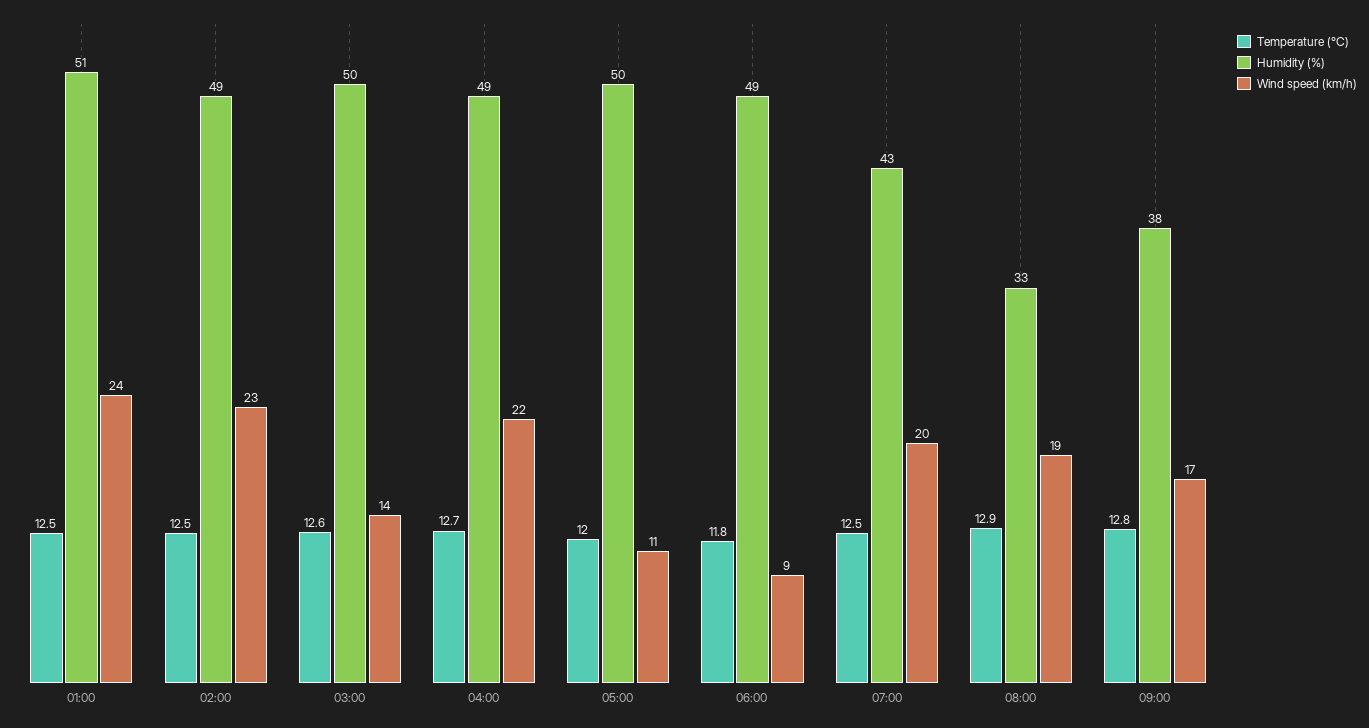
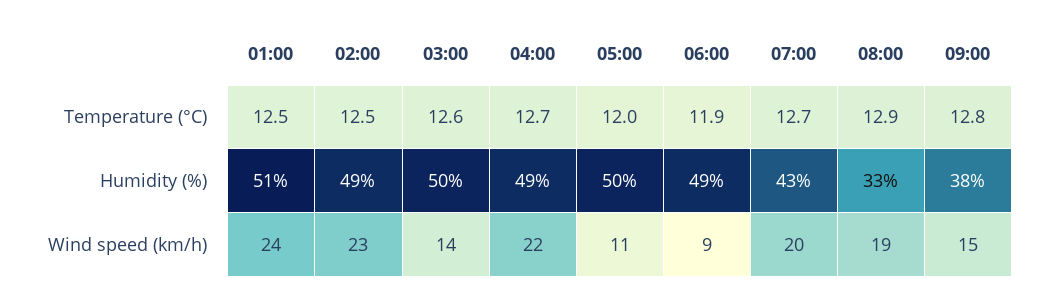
Temperature (°C), 06:00: 11.8 -> 11.9
Temperature (°C), 07:00: 12.5 -> 12.7
Wind speed (km/h), 09:00: 17 -> 15

